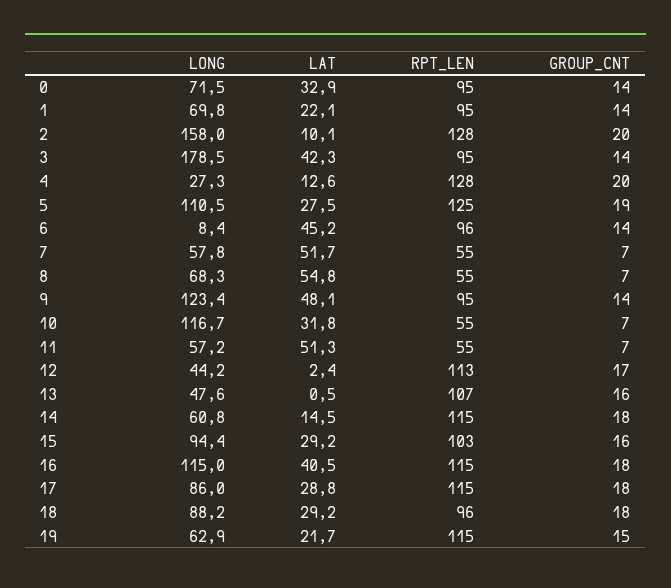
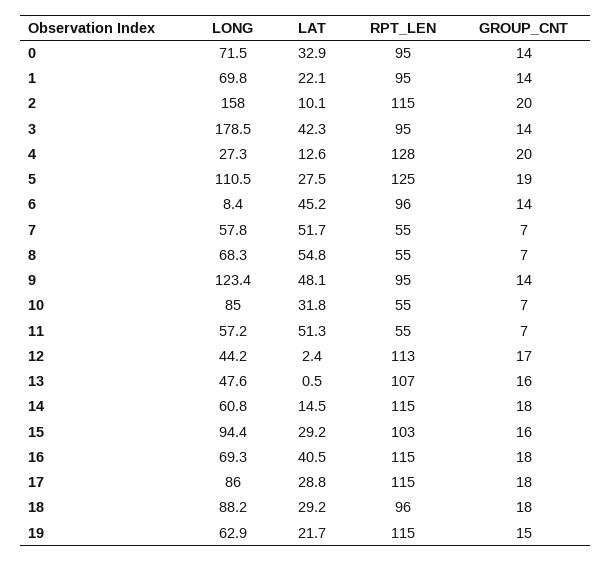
RPT_LEN, 2: 128 -> 115
LONG, 10: 116.7 -> 85
LONG, 16: 115 -> 69.3

